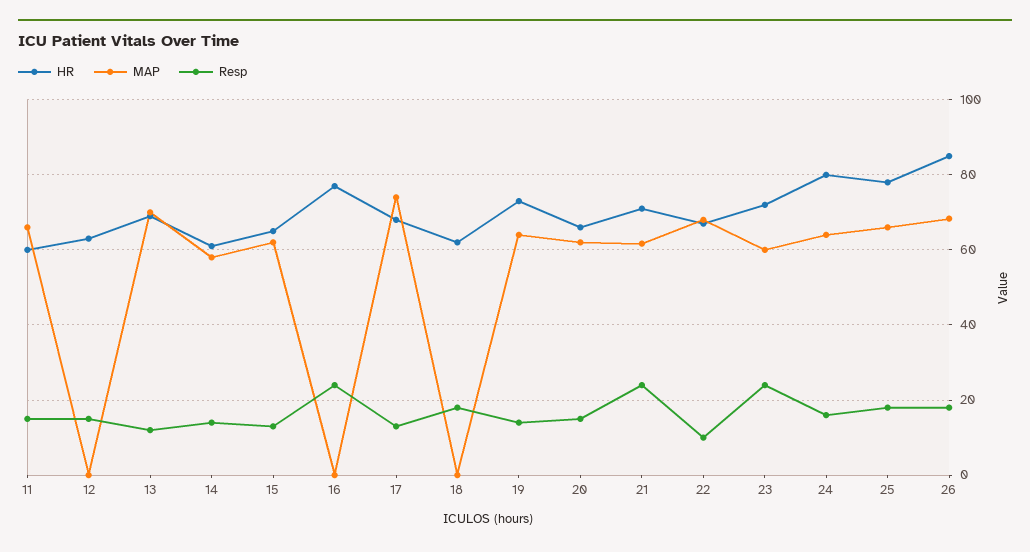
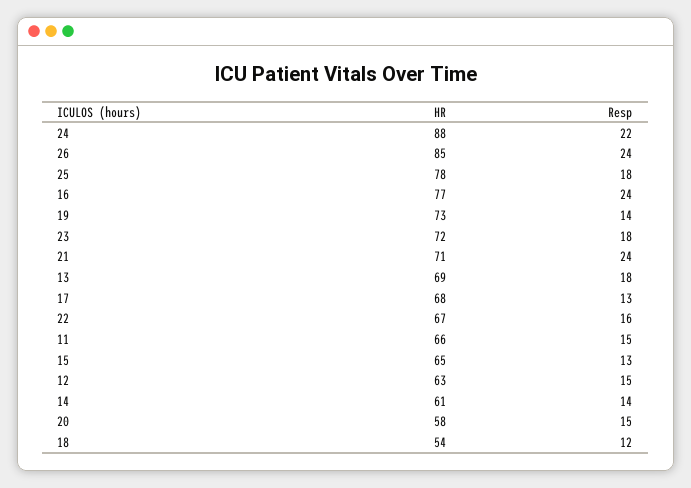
HR, 11: 60 -> 66
MAP, 11: 66 -> none
MAP, 12: 0 -> none
MAP, 13: 70 -> none
Resp, 13: 12 -> 18
MAP, 14: 58 -> none
MAP, 15: 62 -> none
MAP, 16: 0 -> none
MAP, 17: 74 -> none
HR, 18: 62 -> 54
MAP, 18: 0 -> none
Resp, 18: 18 -> 12
MAP, 19: 64 -> none
HR, 20: 66 -> 58
MAP, 20: 62 -> none
MAP, 21: 62 -> none
MAP, 22: 68 -> none
Resp, 22: 10 -> 16
MAP, 23: 60 -> none
Resp, 23: 24 -> 18
HR, 24: 80 -> 88
MAP, 24: 64 -> none
Resp, 24: 16 -> 22
MAP, 25: 66 -> none
MAP, 26: 68 -> none
Resp, 26: 18 -> 24

